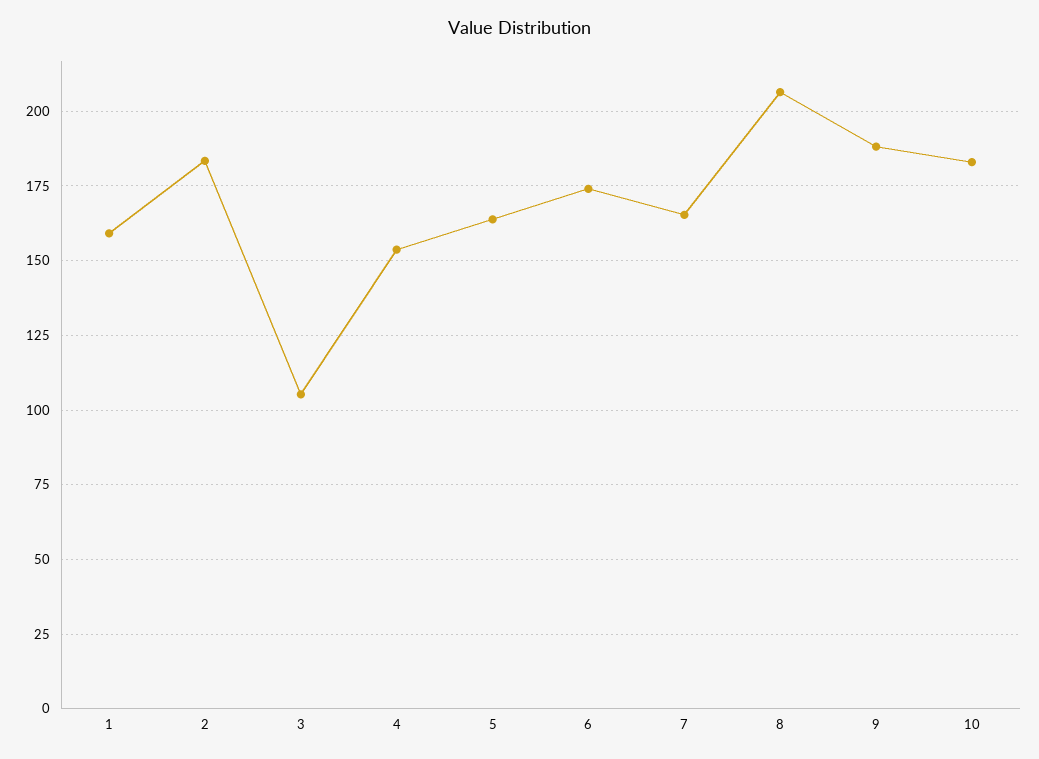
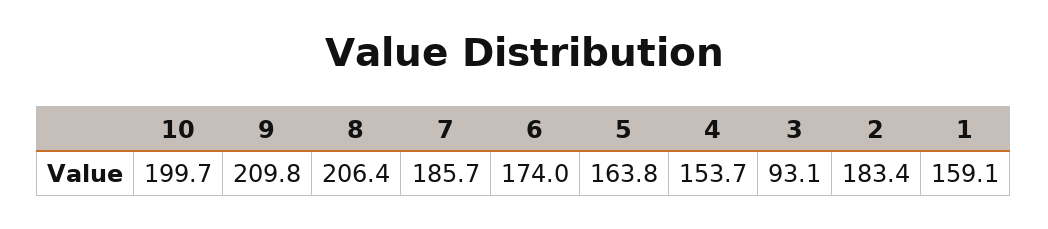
3: 105 -> 93.1
7: 165 -> 185.7
9: 187.5 -> 209.8
10: 182.5 -> 199.7

